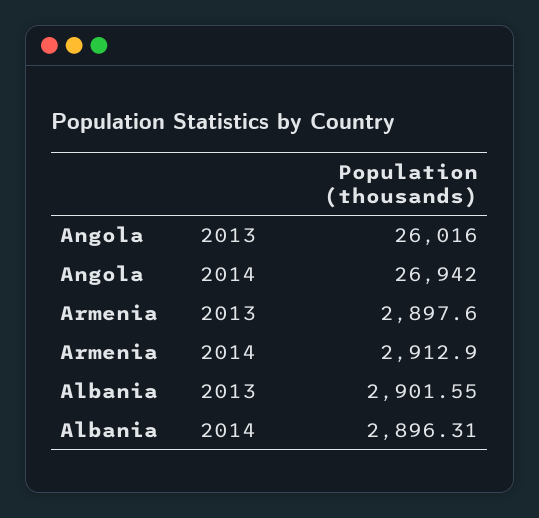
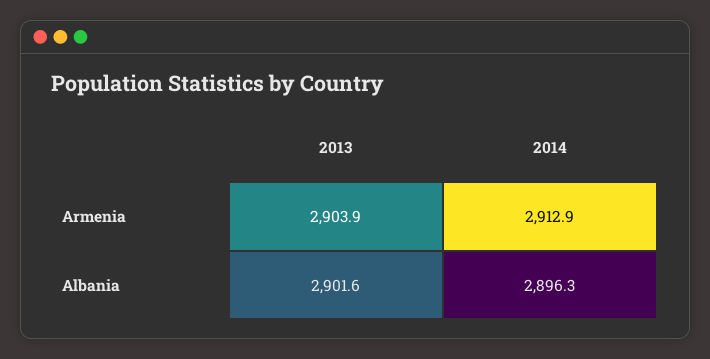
Angola, 2013: 26016 -> none
Angola, 2014: 26942 -> none
Armenia, 2013: 2897.6 -> 2903.9

